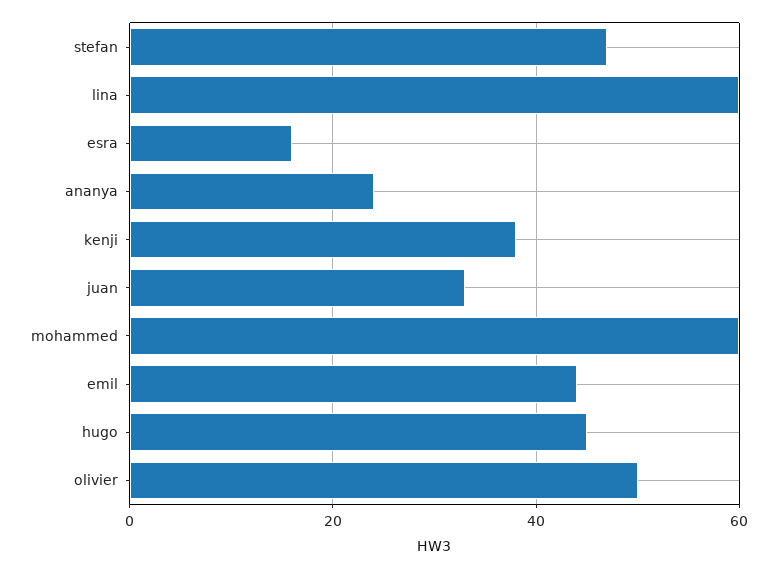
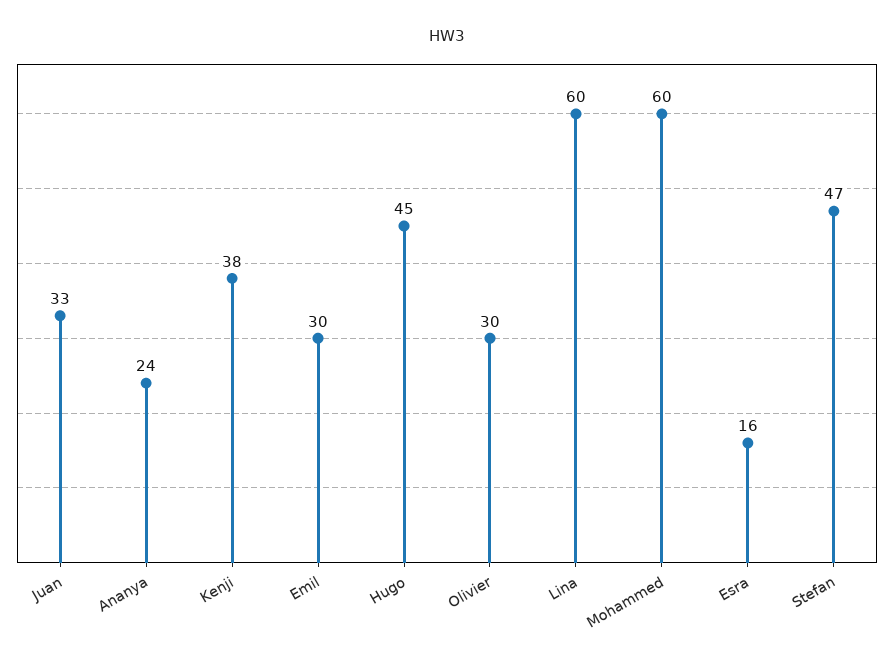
emil: 45 -> 30
olivier: 50 -> 30

